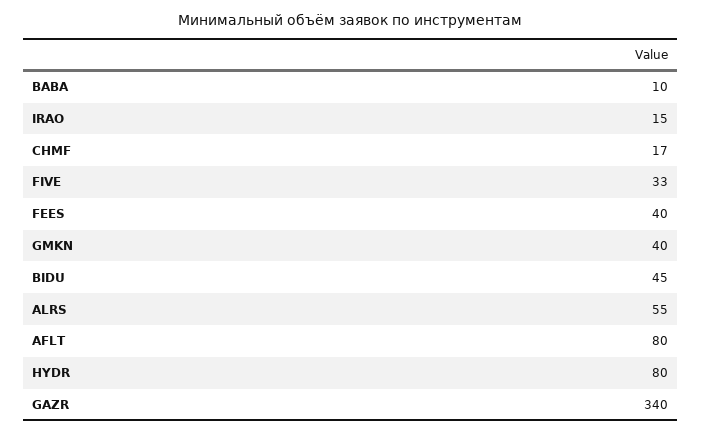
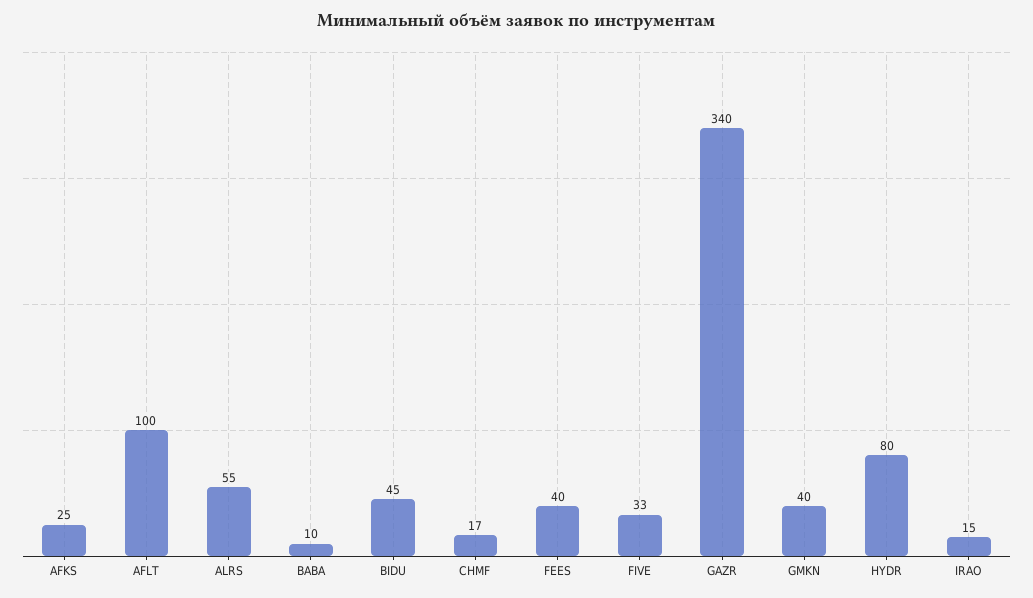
AFLT: 80 -> 100
AFKS: none -> 25

